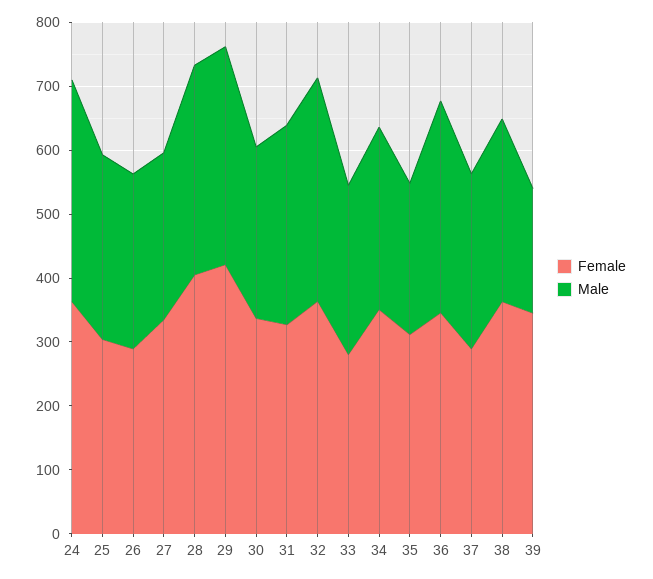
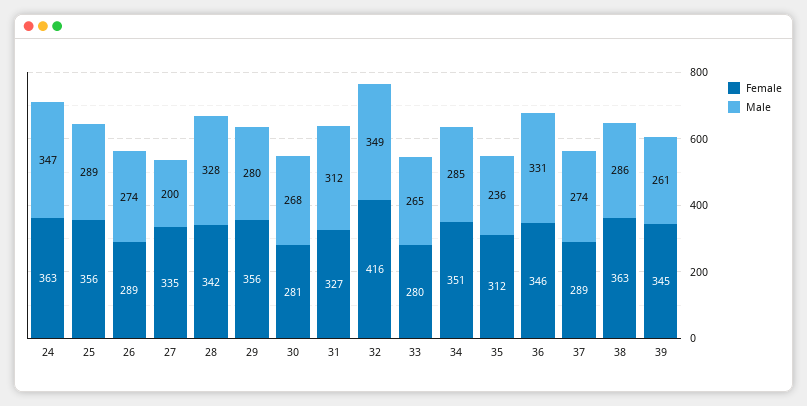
Female, 25: 300 -> 356
Male, 27: 260 -> 200
Female, 28: 400 -> 342
Female, 29: 420 -> 356
Male, 29: 340 -> 280
Female, 30: 340 -> 281
Female, 32: 360 -> 416
Male, 39: 200 -> 261

